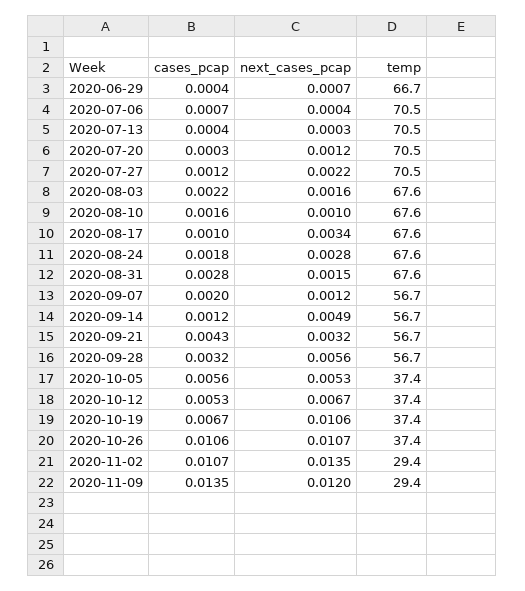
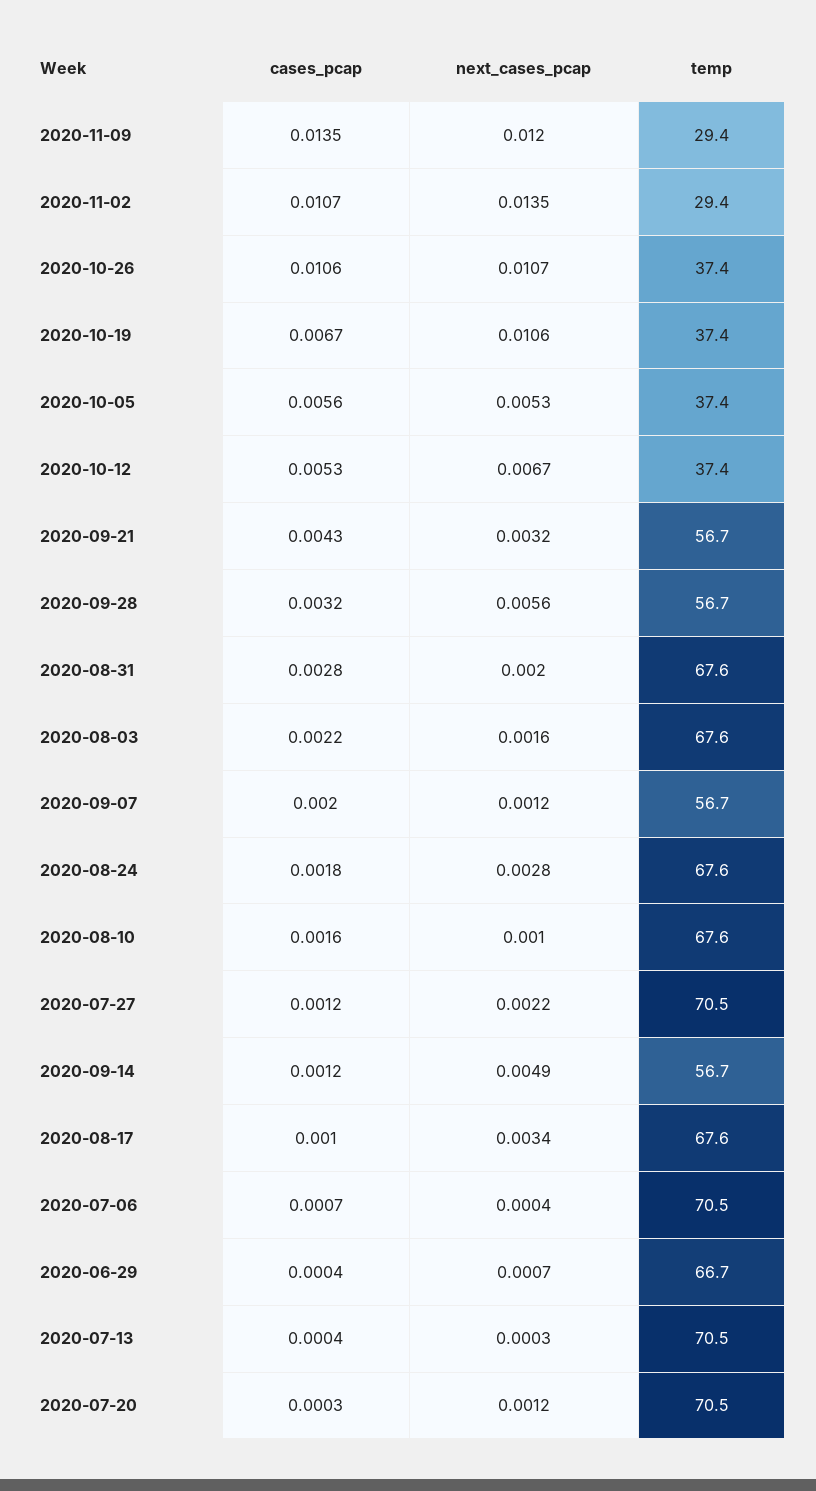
next_cases_pcap, 2020-08-31: 0.0015 -> 0.002

